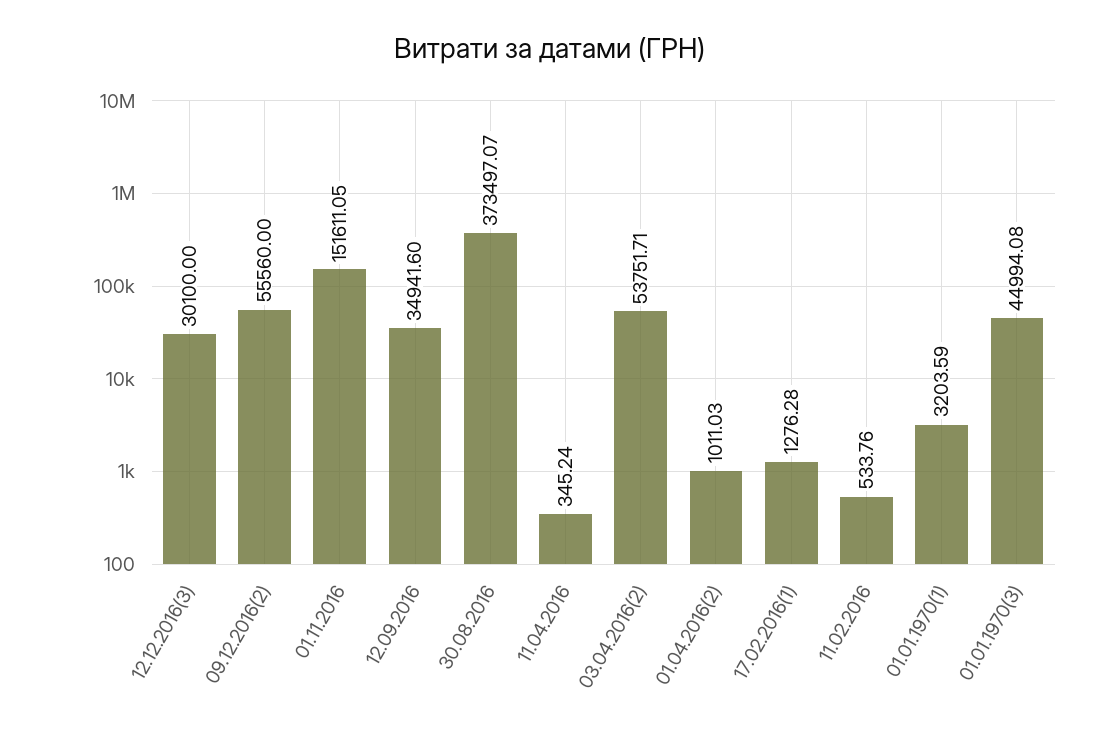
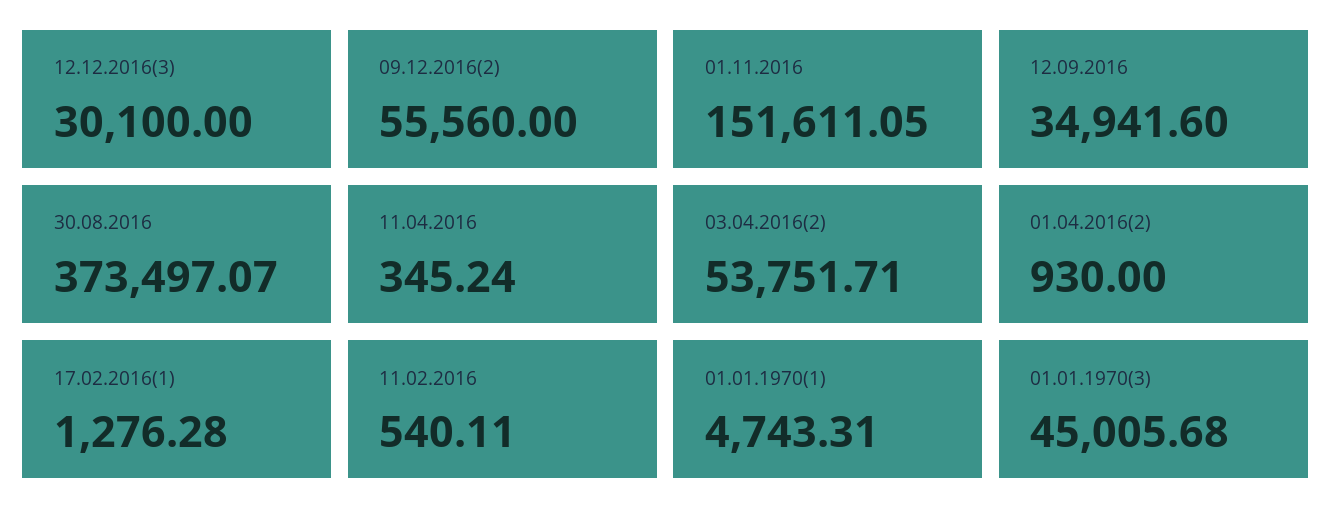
01.04.2016(2): 1011.03 -> 930
11.02.2016: 533.76 -> 540.11
01.01.1970(1): 3203.59 -> 4743.31
01.01.1970(3): 44994.08 -> 45005.68

